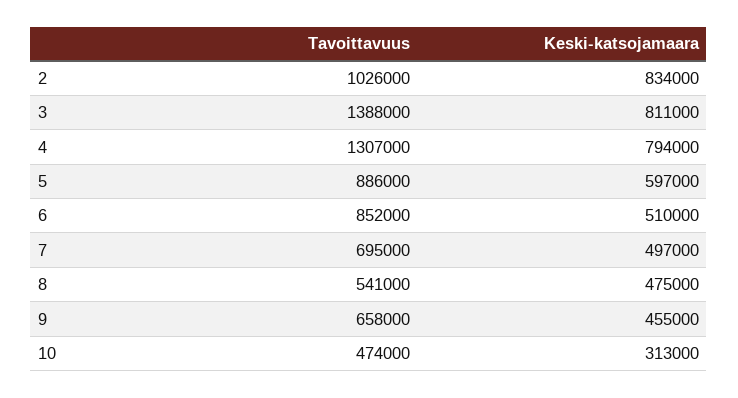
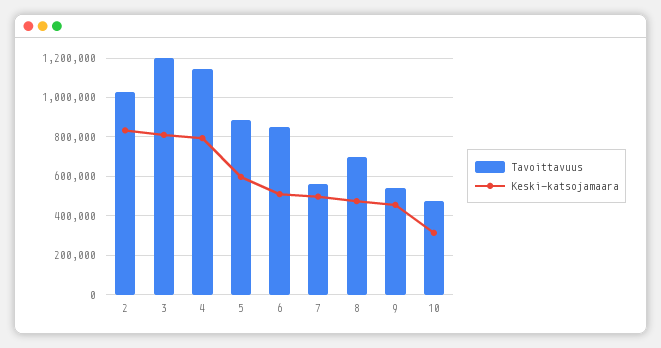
Tavoittavuus, 3: 1388000 -> 1200000
Tavoittavuus, 4: 1307000 -> 1150000
Tavoittavuus, 7: 695000 -> 550000
Tavoittavuus, 8: 541000 -> 700000
Tavoittavuus, 9: 658000 -> 550000

